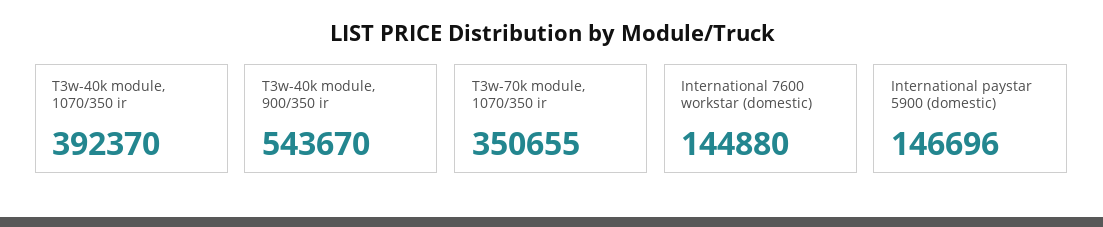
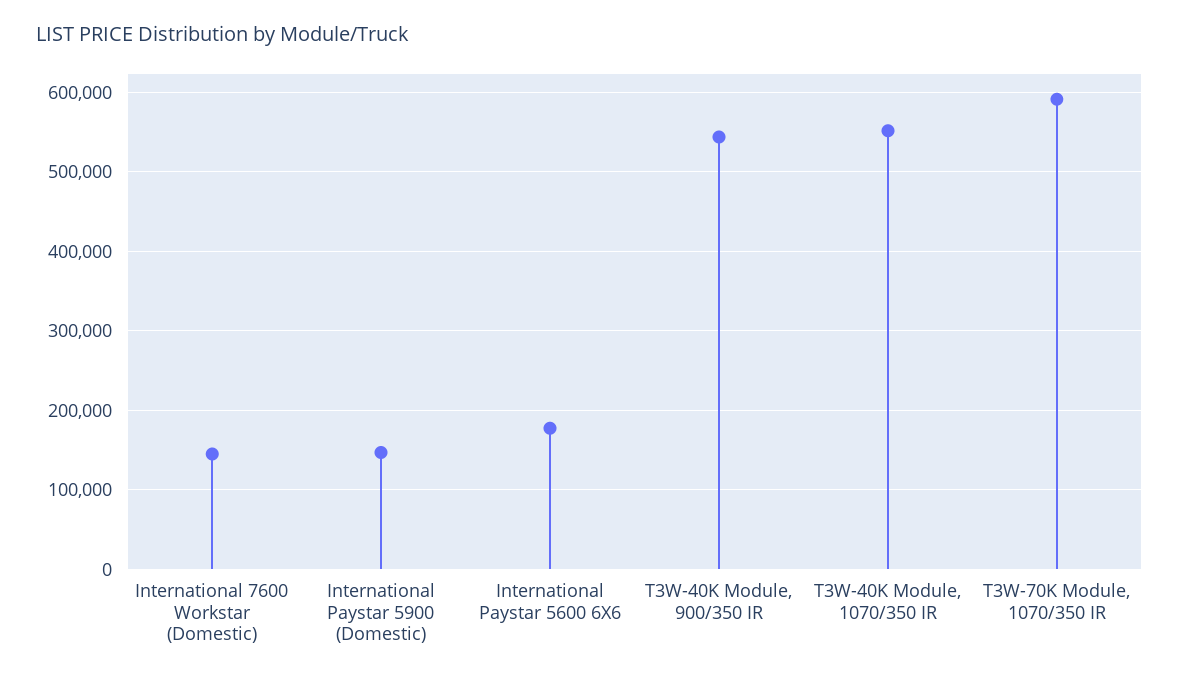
T3w-40k module, 1070/350 ir: 392370 -> 550000
T3w-70k module, 1070/350 ir: 350655 -> 590000
International Paystar 5600 6X6: none -> 180000

